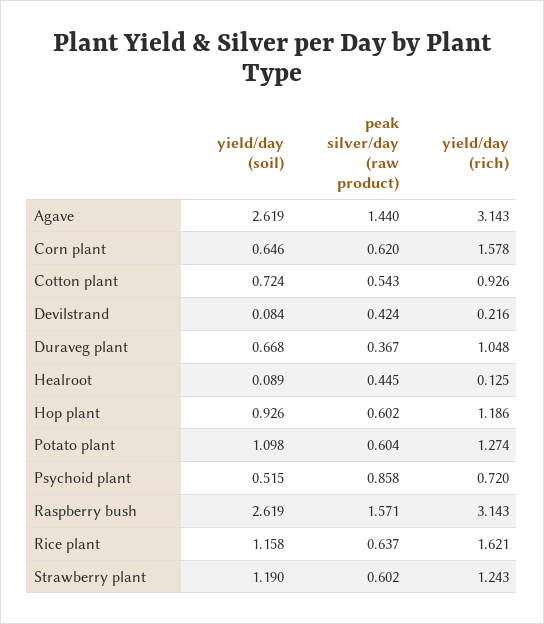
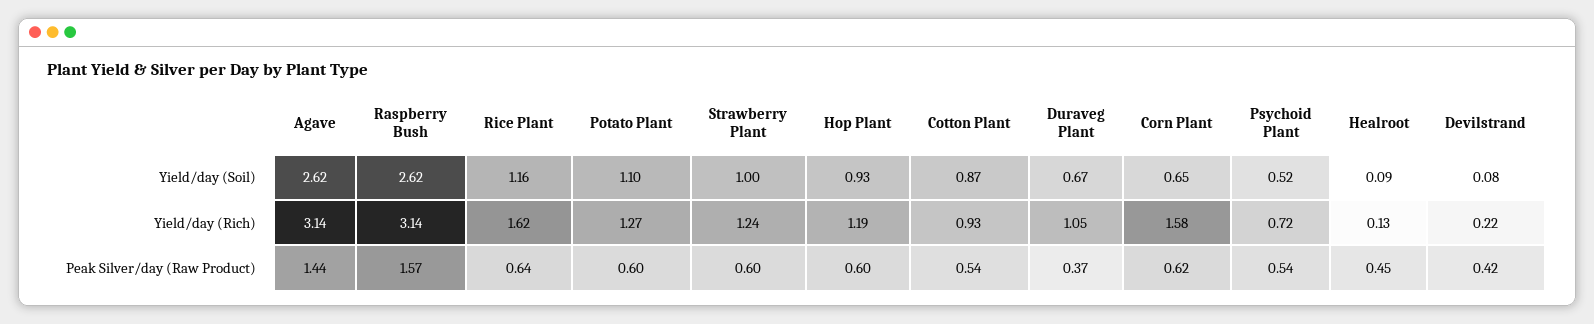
yield/day (soil), Cotton plant: 0.724 -> 0.87
peak silver/day (raw product), Psychoid plant: 0.858 -> 0.54
yield/day (soil), Strawberry plant: 1.19 -> 1

